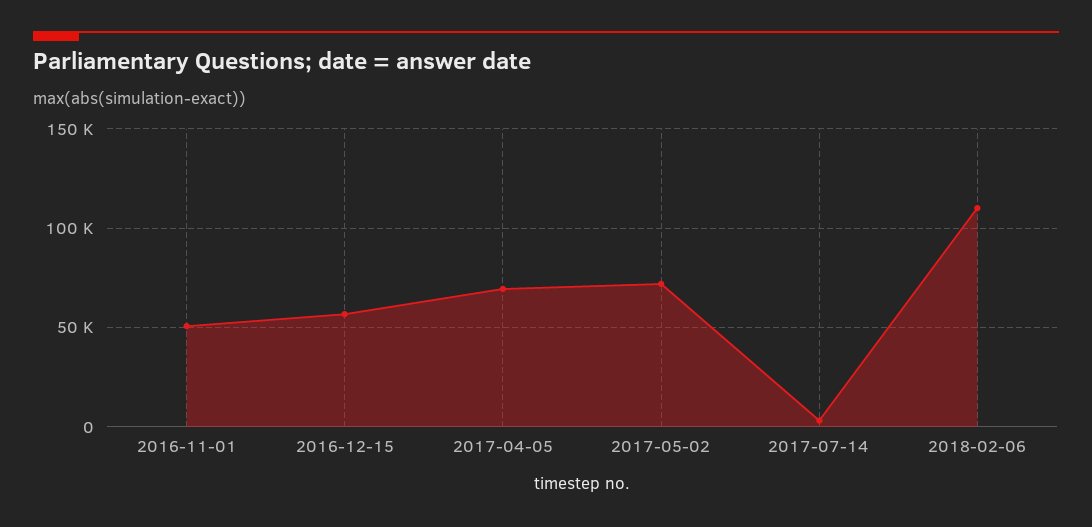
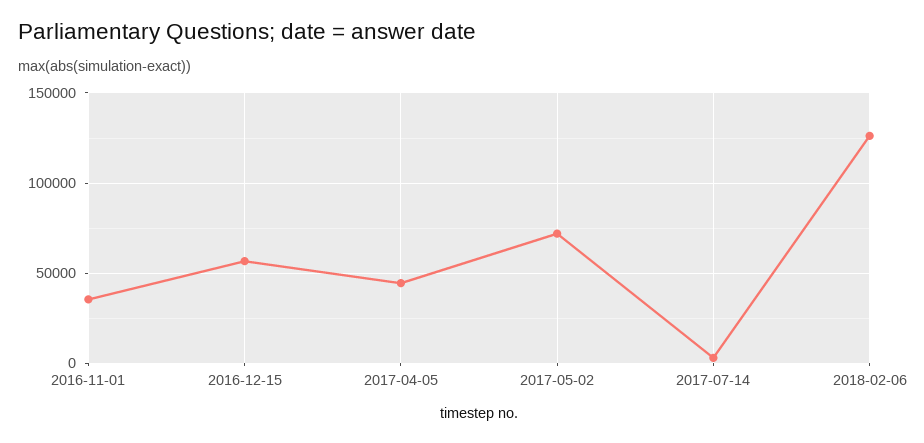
2016-11-01: 50000 -> 35000
2017-04-05: 70000 -> 45000
2018-02-06: 110000 -> 125000

